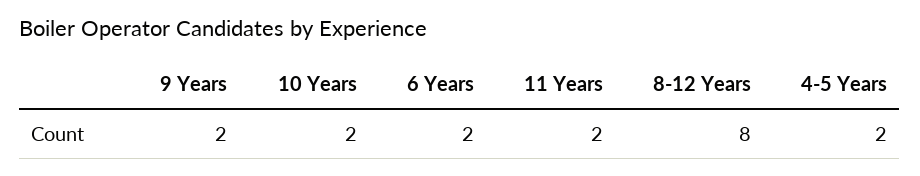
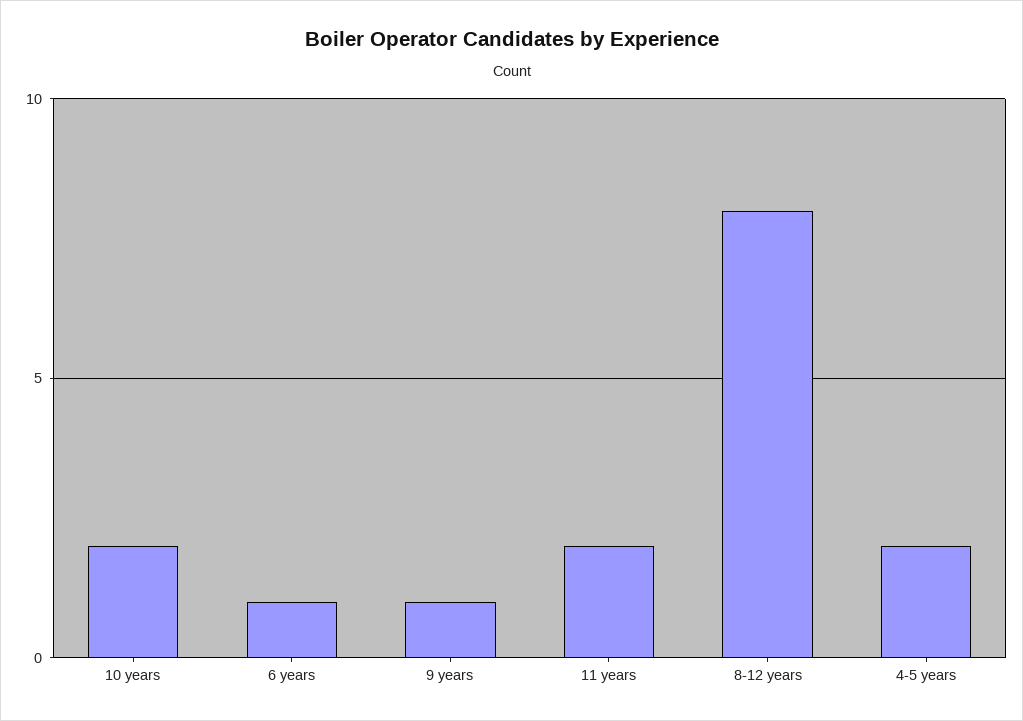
9 Years: 2 -> 1
6 Years: 2 -> 1

